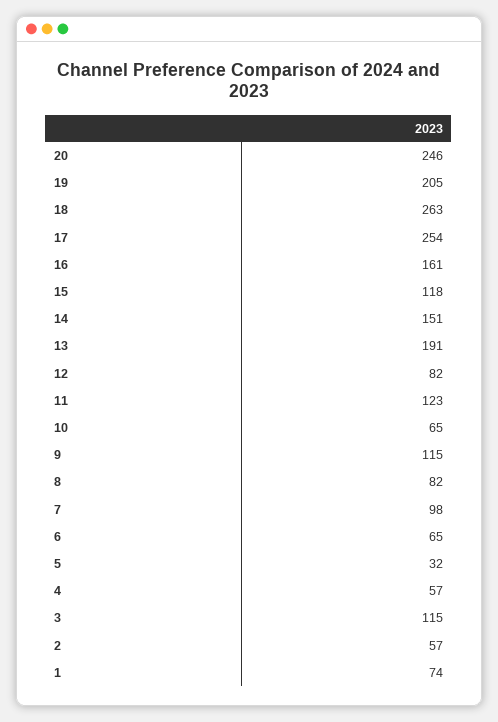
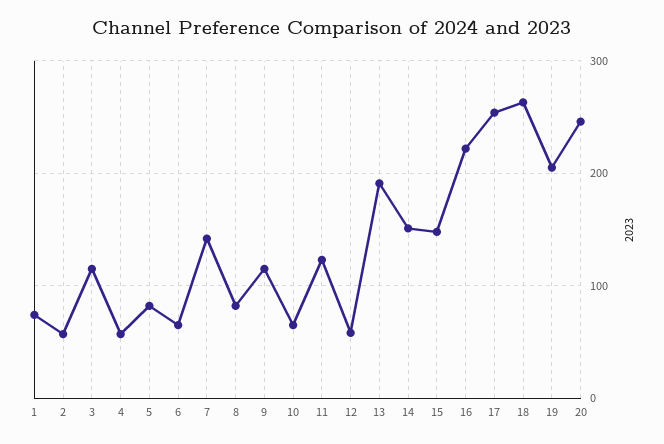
16: 161 -> 220
15: 118 -> 150
12: 82 -> 60
7: 98 -> 140
5: 32 -> 80

